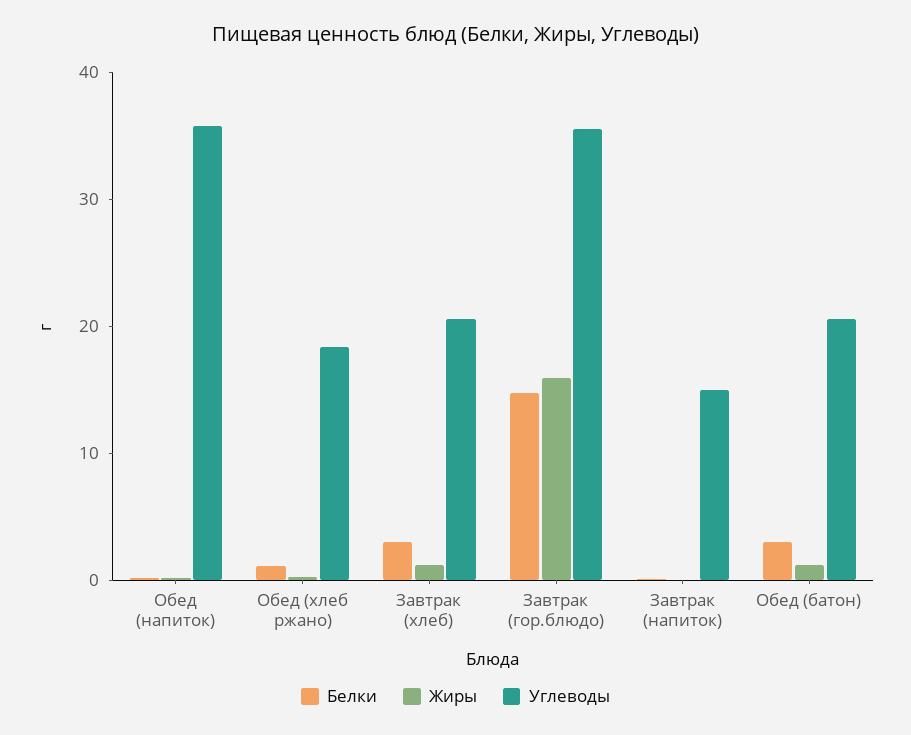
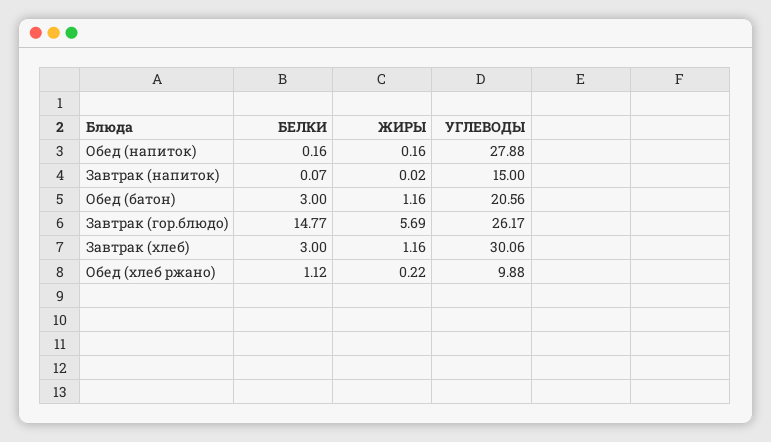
Углеводы, Обед (напиток): 36 -> 27.88
Углеводы, Обед (хлеб ржано): 18 -> 9.88
Углеводы, Завтрак (хлеб): 20 -> 30.06
Жиры, Завтрак (гор.блюдо): 16 -> 5.69
Углеводы, Завтрак (гор.блюдо): 36 -> 26.17

